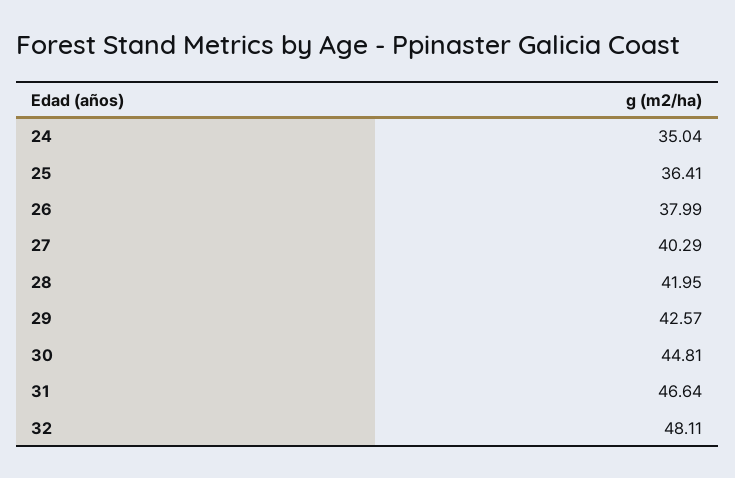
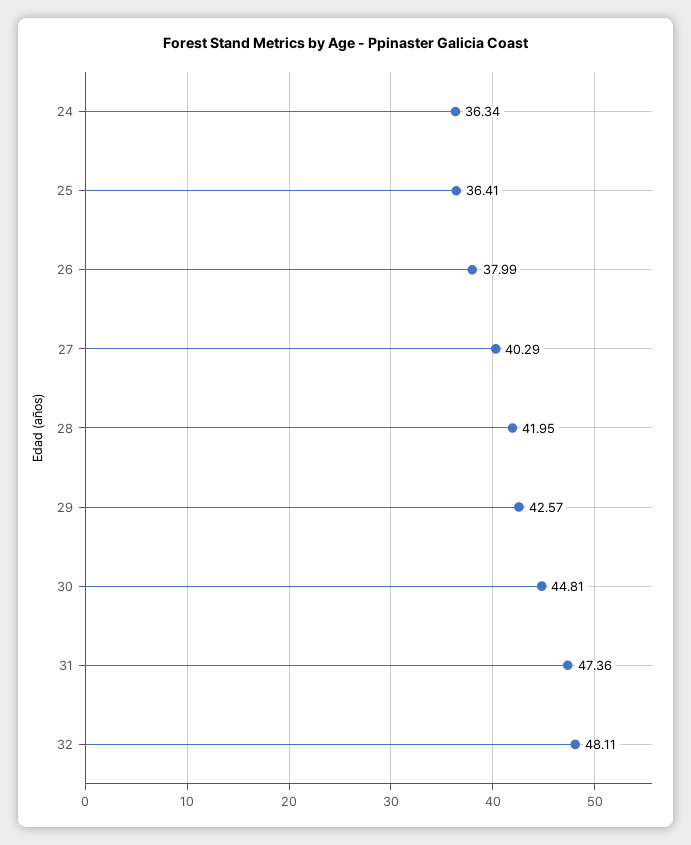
24: 35.04 -> 36.34
31: 46.64 -> 47.36

